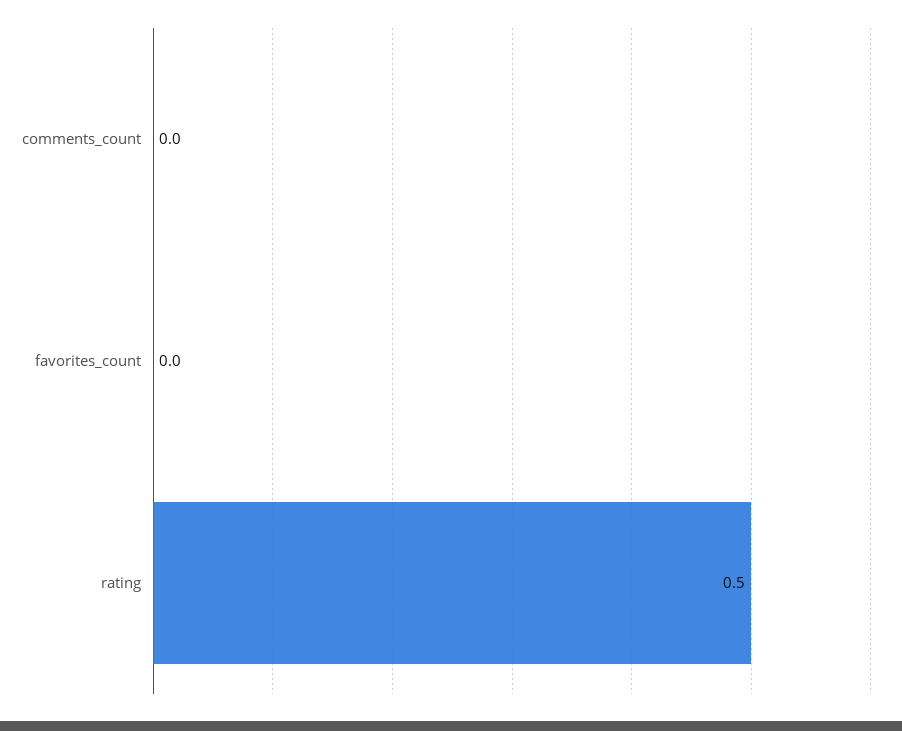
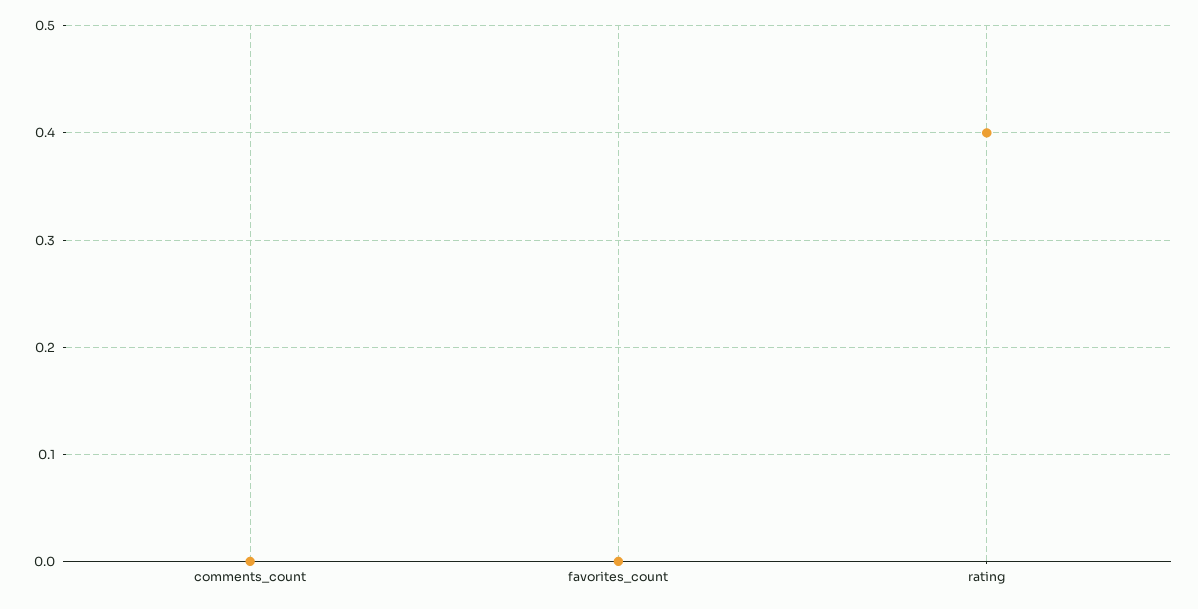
rating: 0.5 -> 0.4

